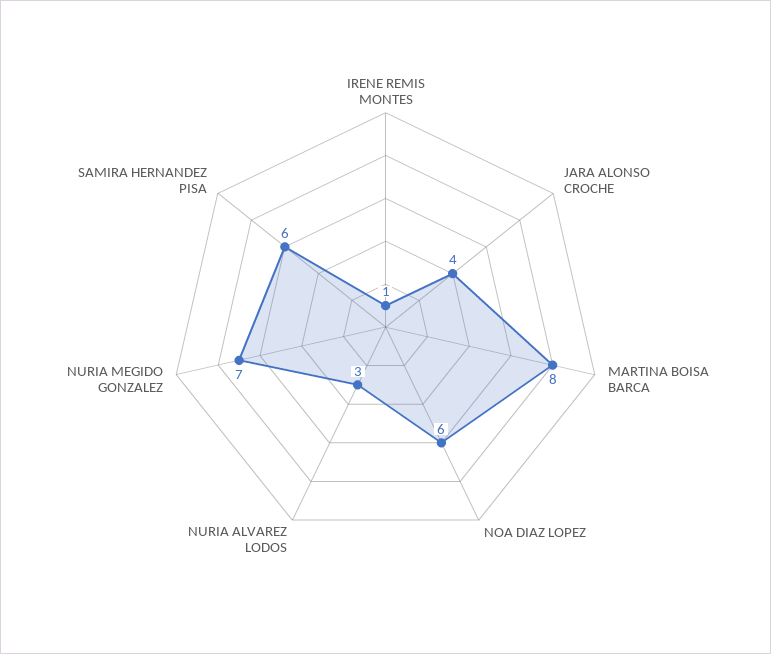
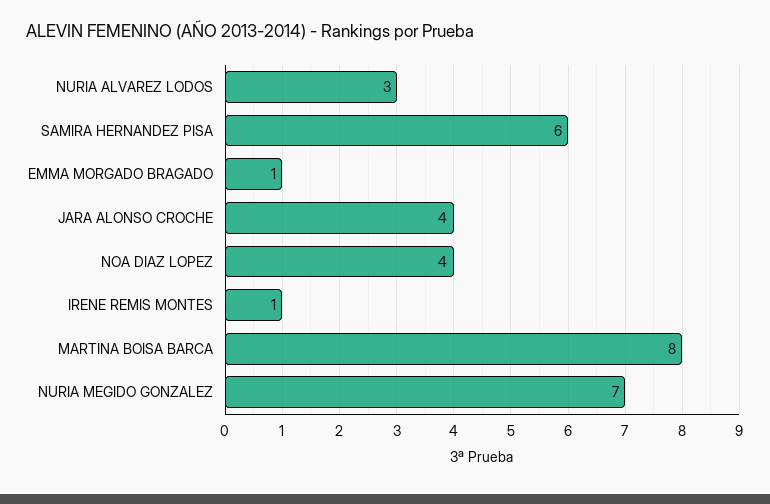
NOA DIAZ LOPEZ: 6 -> 4
EMMA MORGADO BRAGADO: none -> 1

